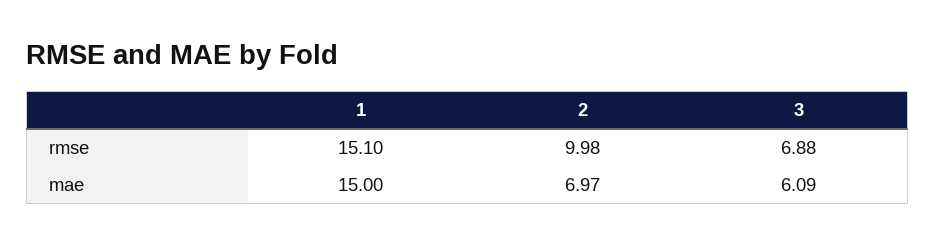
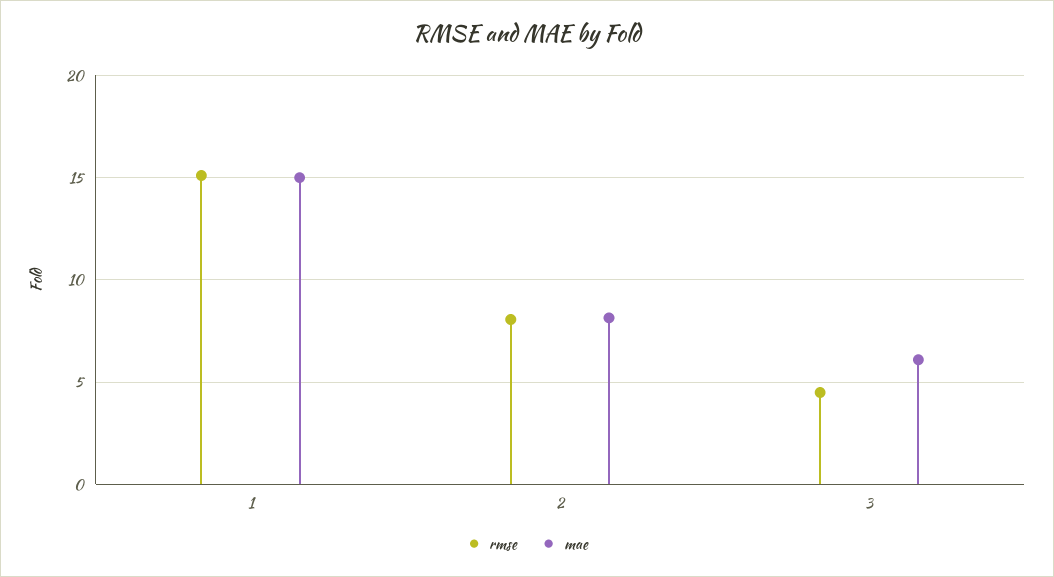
rmse, 2: 9.98 -> 8
rmse, 3: 6.88 -> 4.5
mae, 2: 6.97 -> 8

